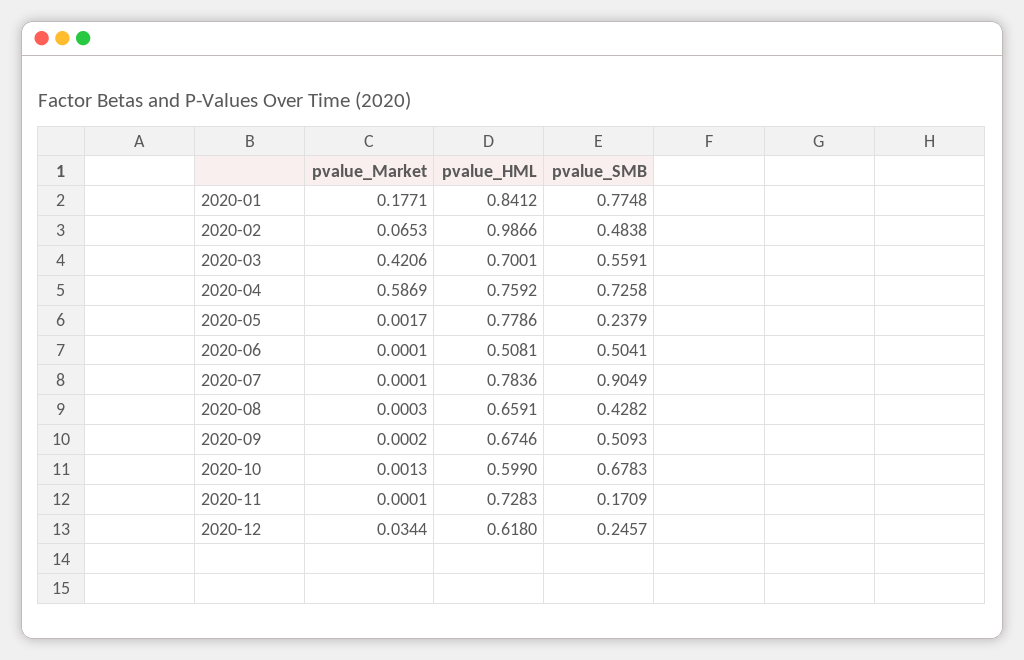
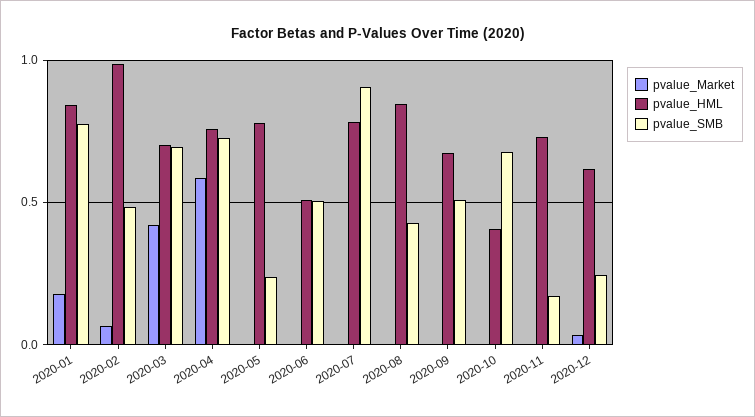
pvalue_SMB, 2020-03: 0.5591 -> 0.7
pvalue_HML, 2020-08: 0.6591 -> 0.85
pvalue_HML, 2020-10: 0.599 -> 0.4

